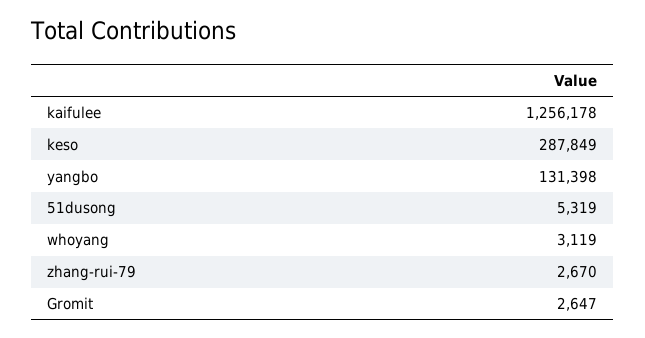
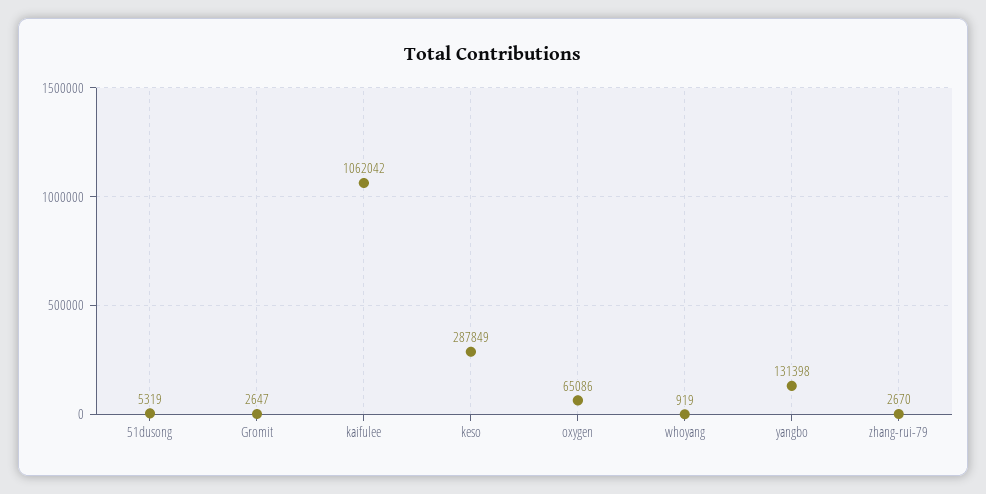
kaifulee: 1256178 -> 1062042
whoyang: 3119 -> 919
oxygen: none -> 65086

